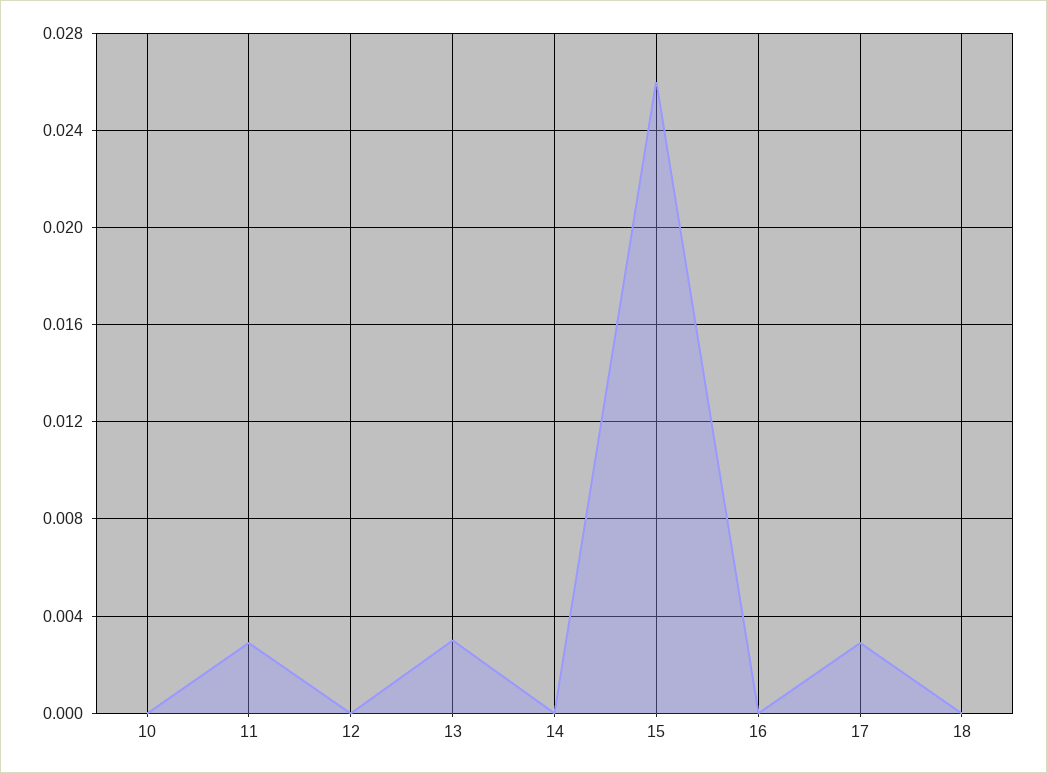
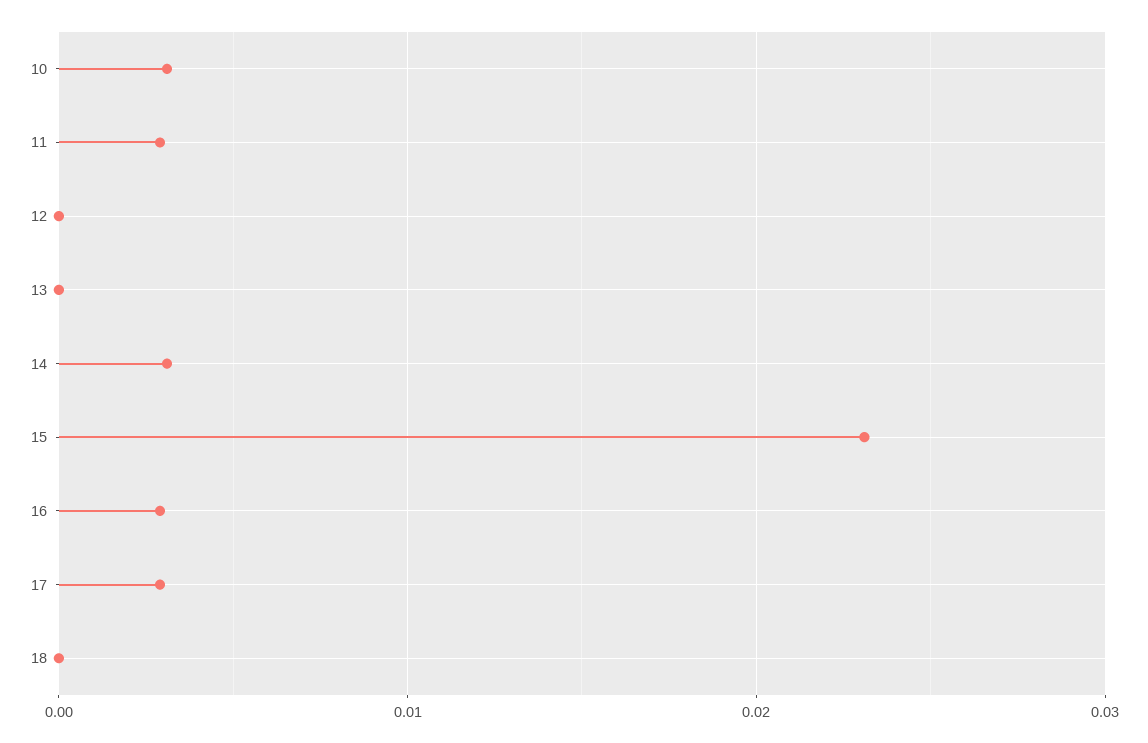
10: 0 -> 0.003
13: 0.003 -> 0
14: 0 -> 0.003
15: 0.026 -> 0.023
16: 0 -> 0.003

